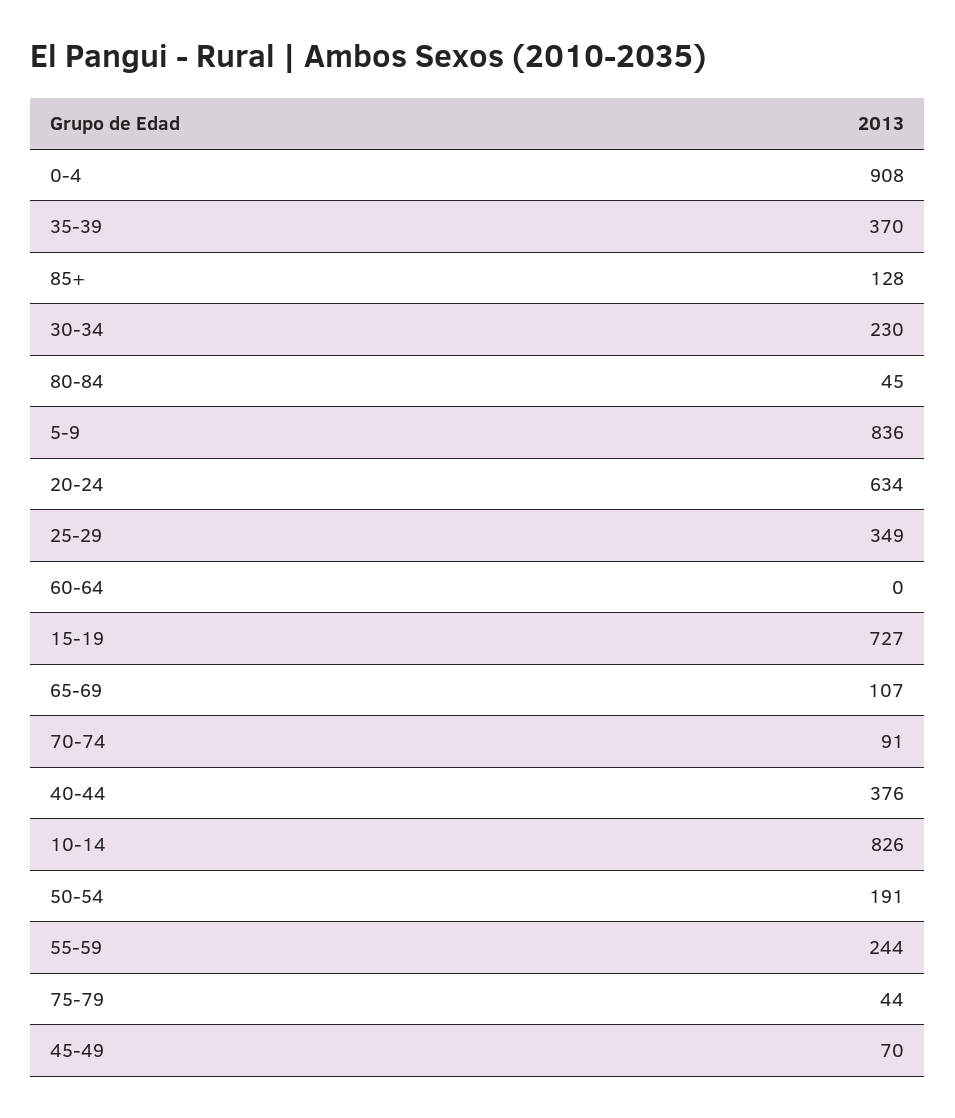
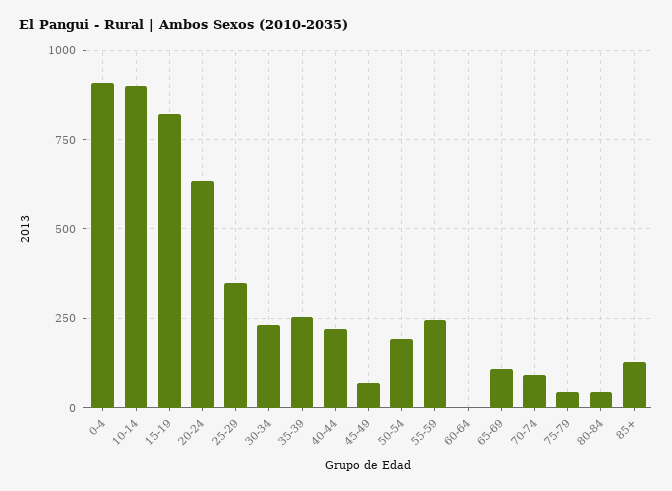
35-39: 370 -> 250
5-9: 836 -> none
15-19: 727 -> 825
40-44: 376 -> 225
10-14: 826 -> 900

